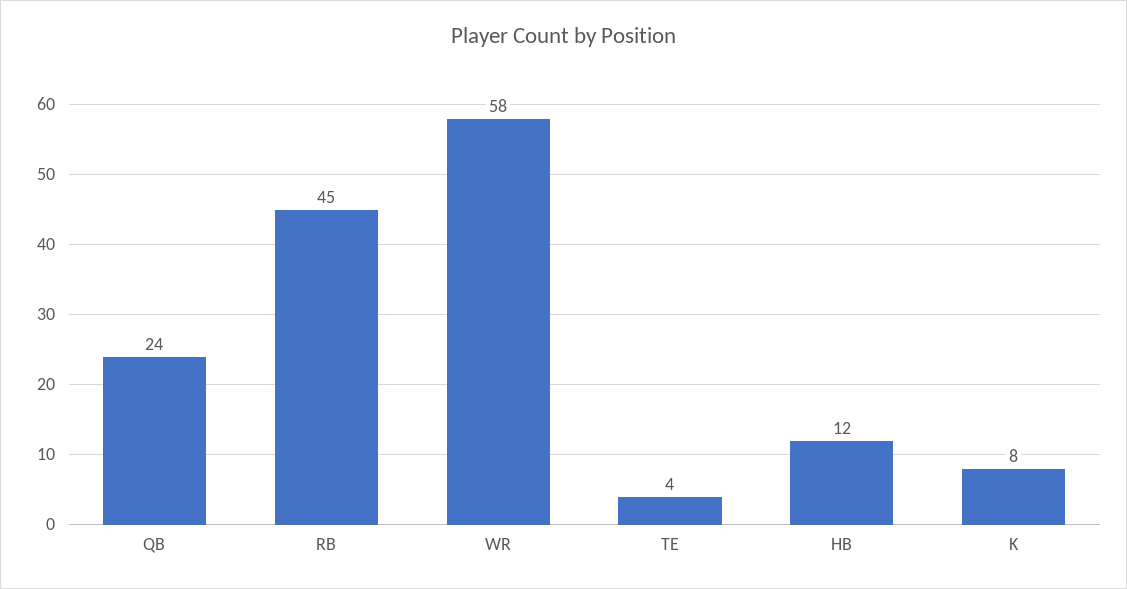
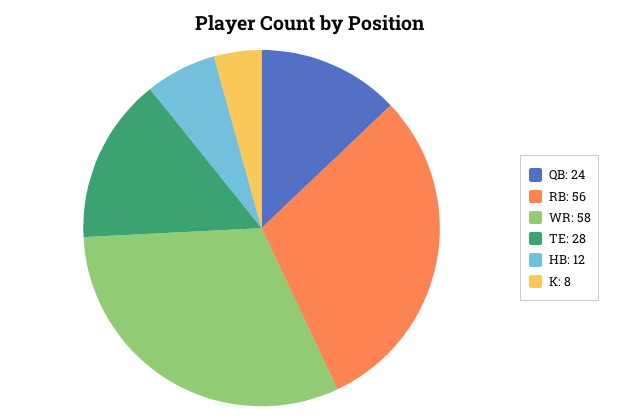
RB: 45 -> 56
TE: 4 -> 28

